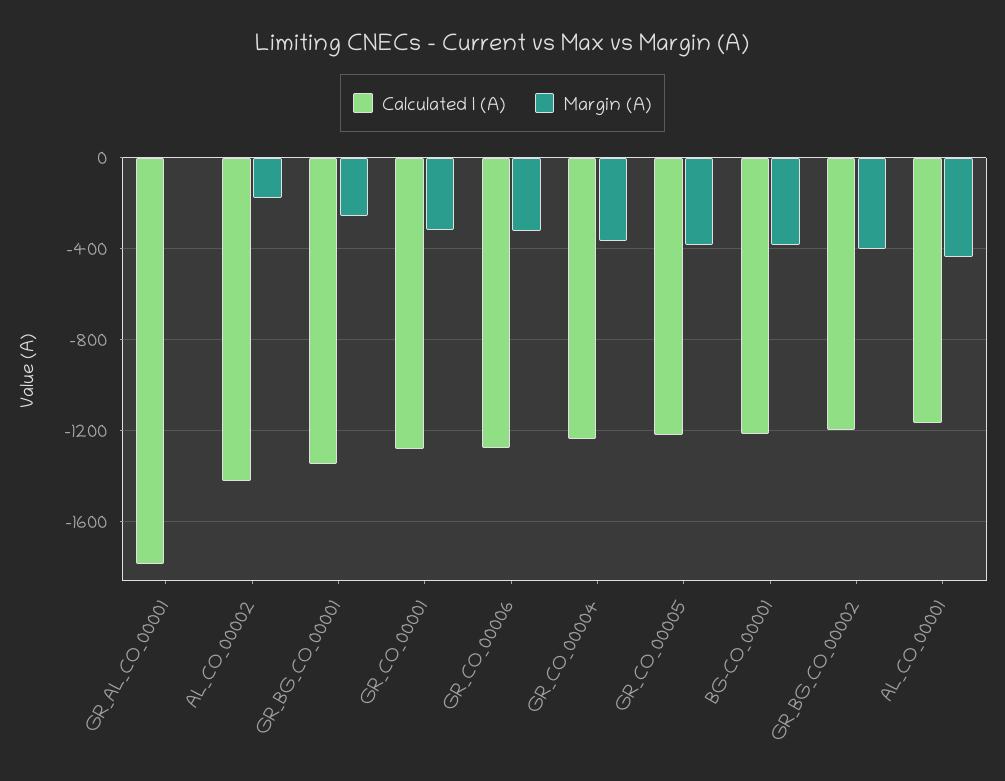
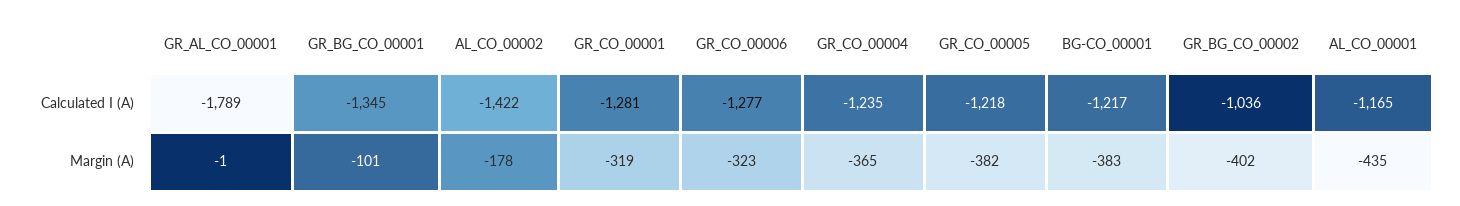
Margin (A), GR_BG_CO_00001: -250 -> -101
Calculated I (A), GR_BG_CO_00002: -1200 -> -1036

